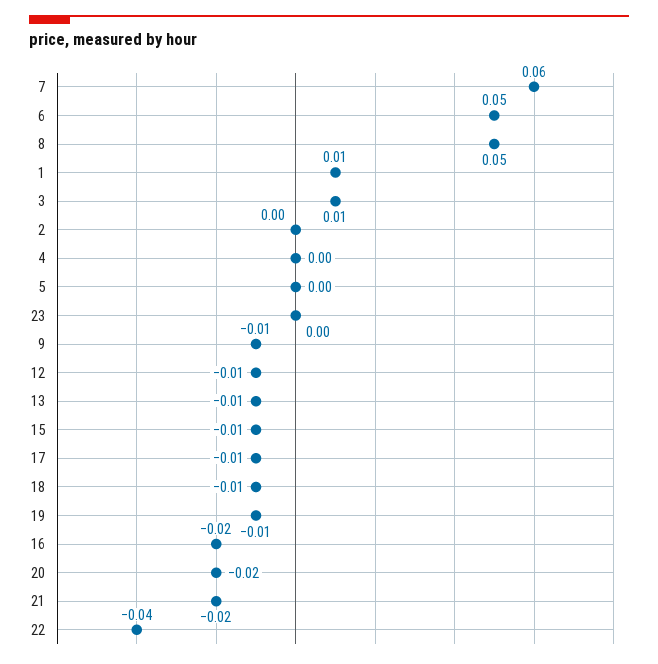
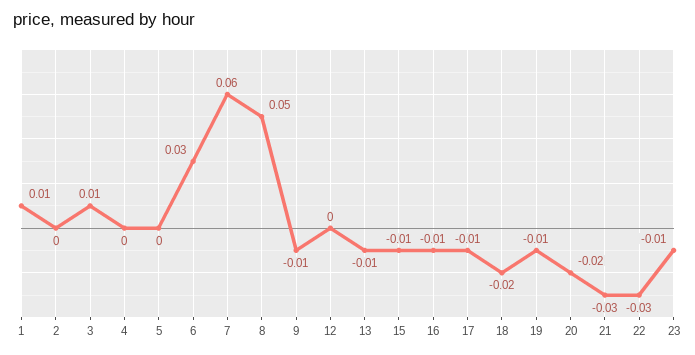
6: 0.05 -> 0.03
23: 0 -> -0.01
12: -0.01 -> 0
18: -0.01 -> -0.02
16: -0.02 -> -0.01
21: -0.02 -> -0.03
22: -0.04 -> -0.03

